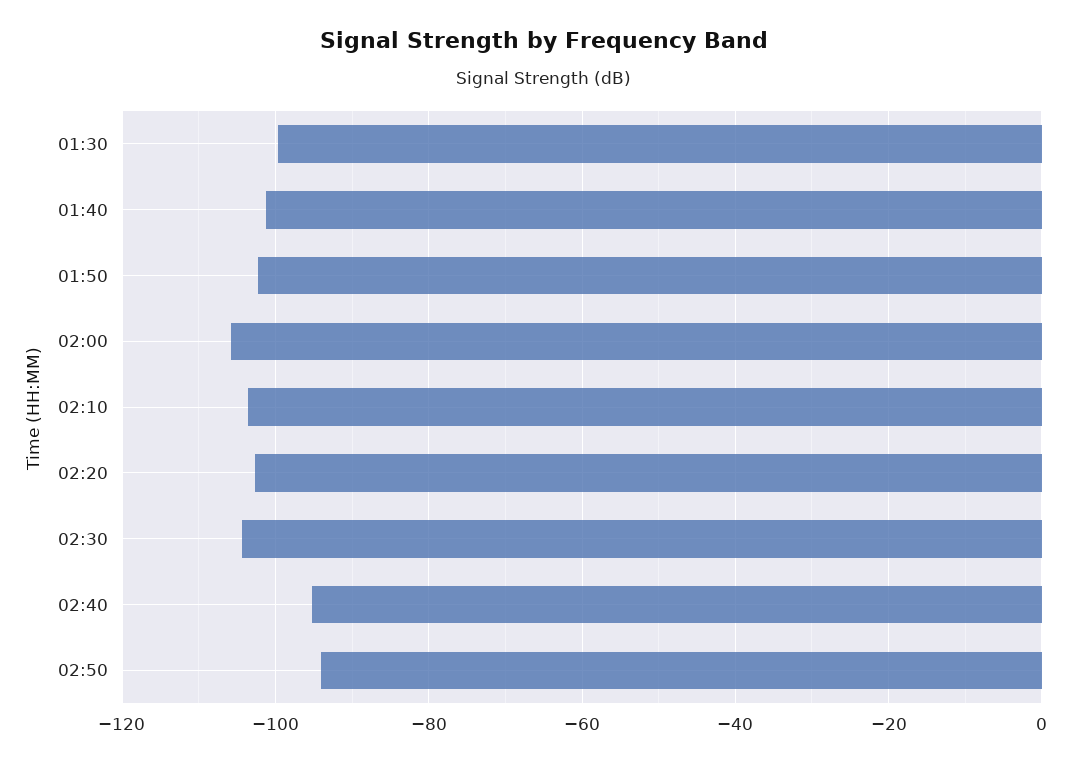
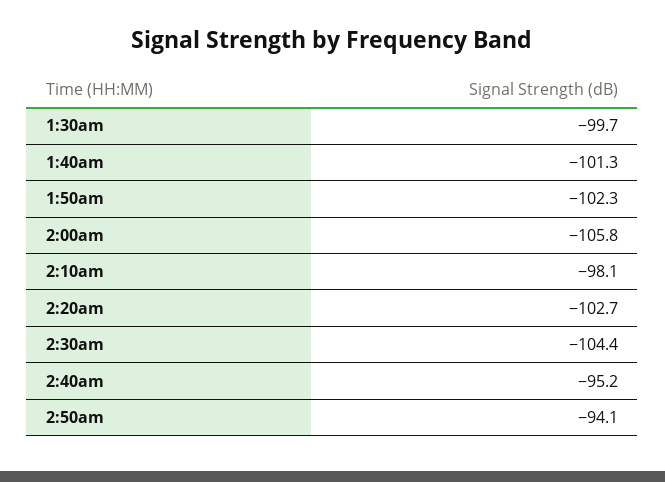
02:10: -104 -> -98.1

